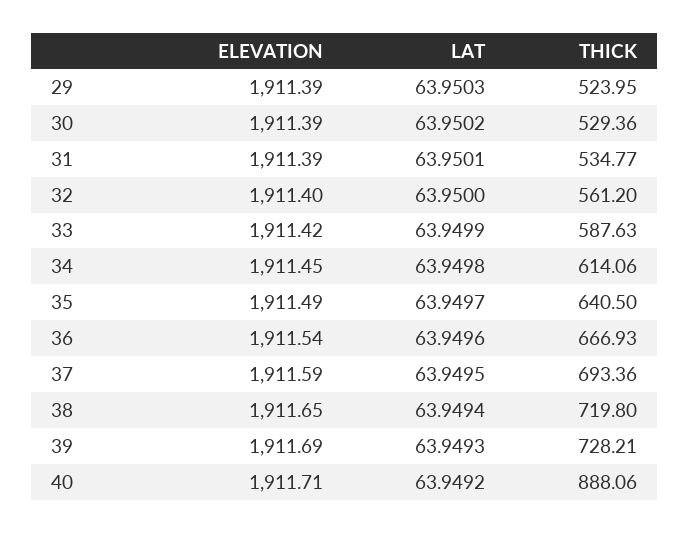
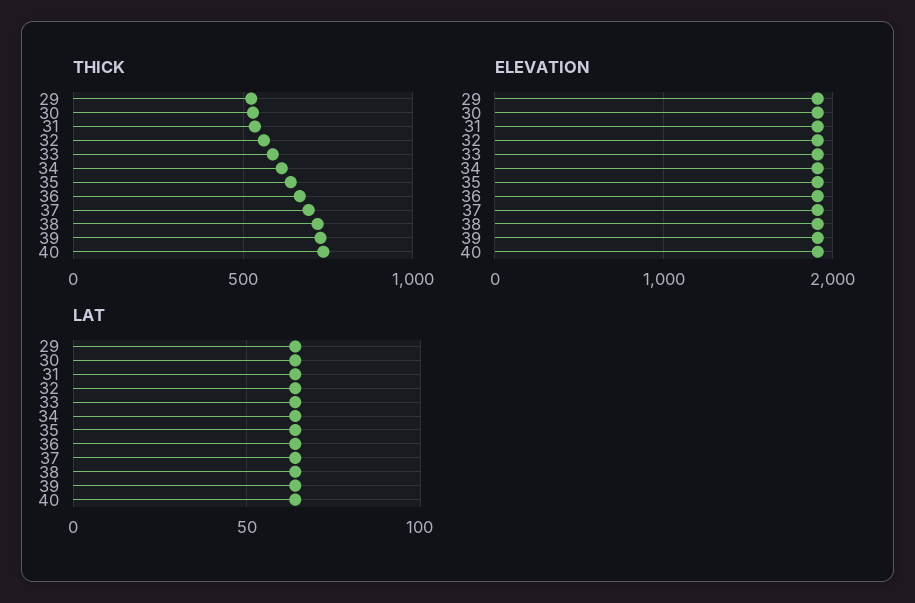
THICK, 40: 888.06 -> 750

